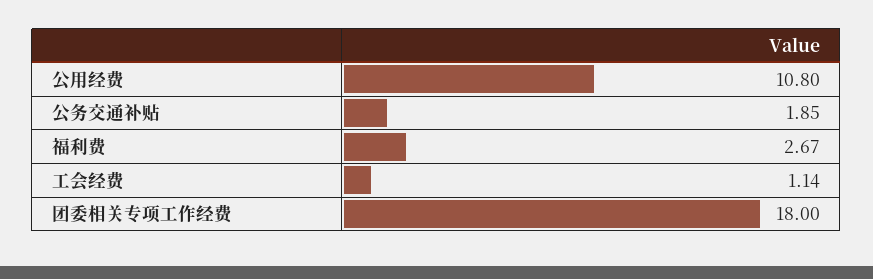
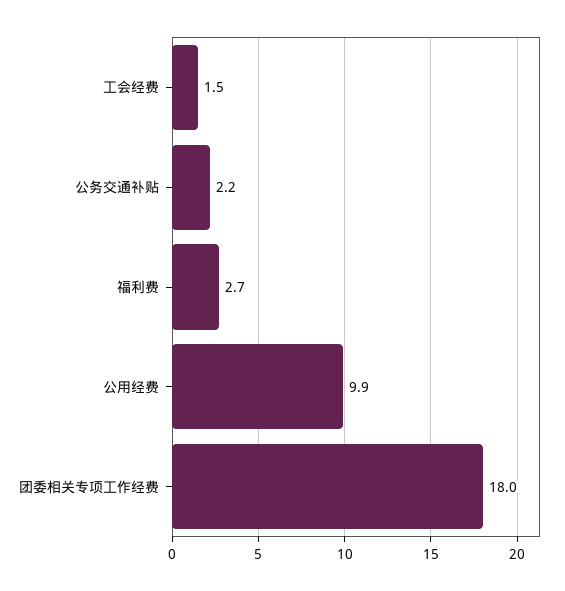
公用经费: 10.8 -> 9.9
公务交通补贴: 1.85 -> 2.2
工会经费: 1.14 -> 1.5

